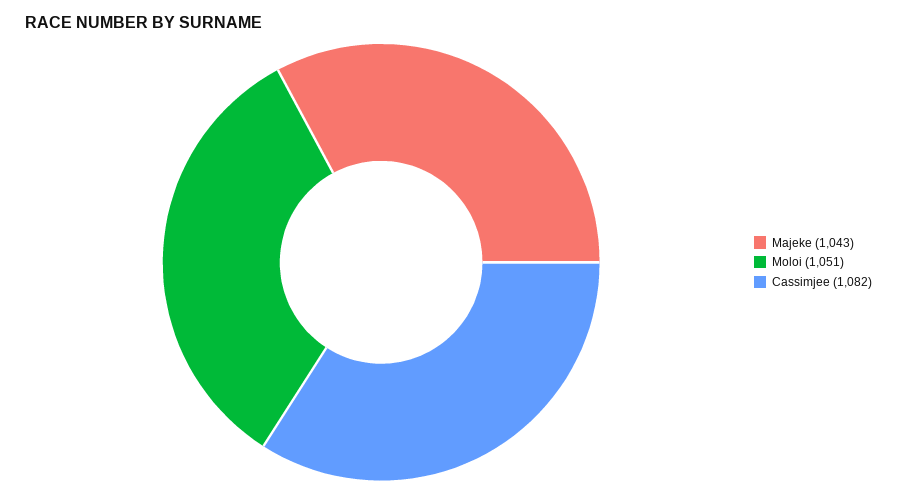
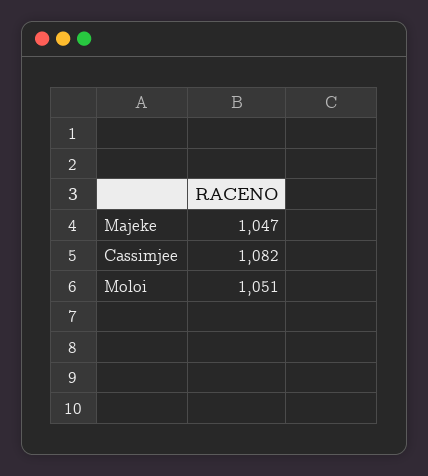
Majeke: 1043 -> 1047

